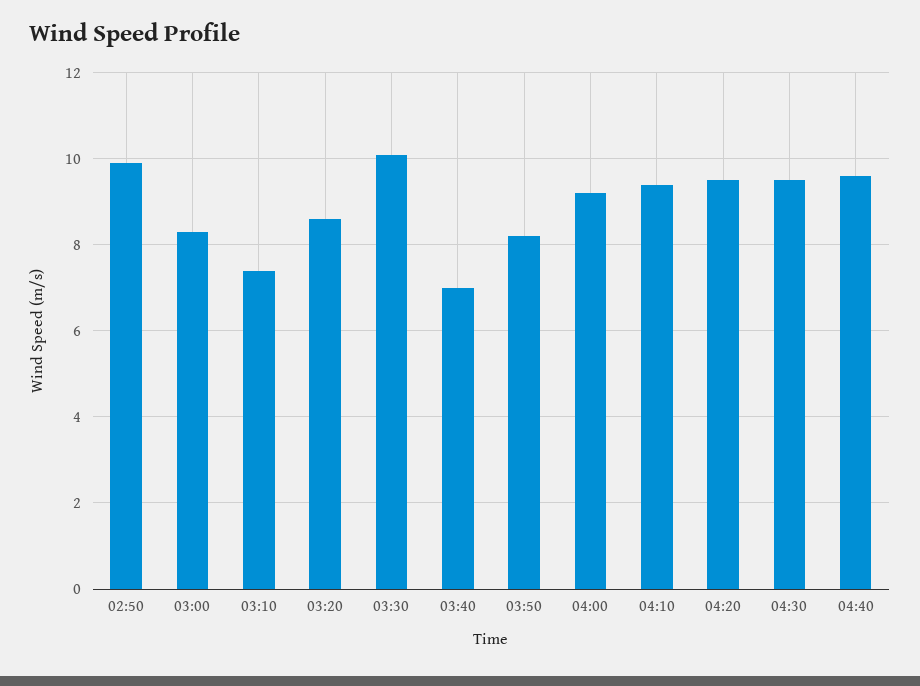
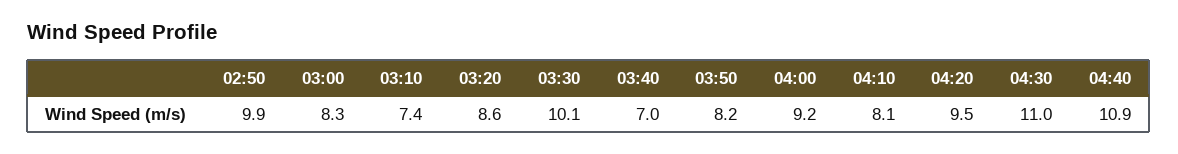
04:10: 9.5 -> 8.1
04:30: 9.5 -> 11
04:40: 9.5 -> 10.9

